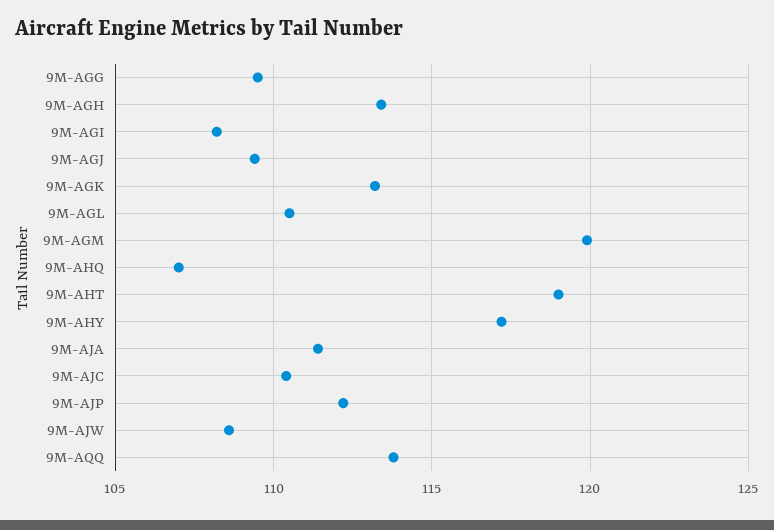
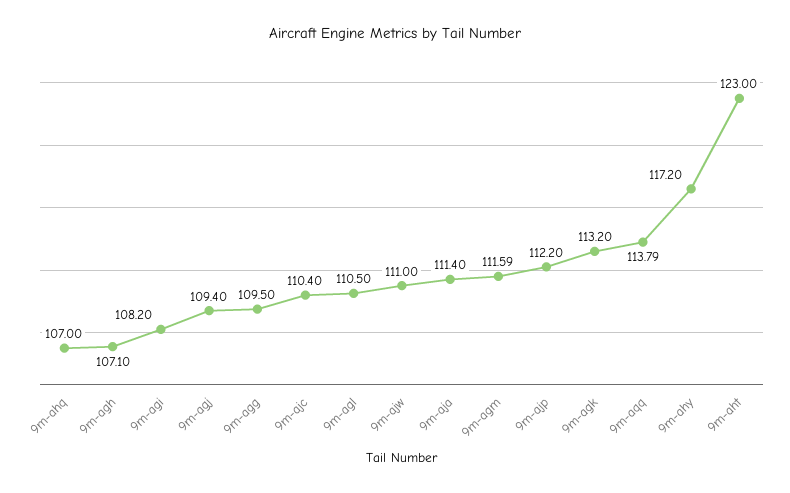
9M-AGH: 113.5 -> 107.1
9M-AGM: 120 -> 111.59
9M-AHT: 119 -> 123
9M-AJW: 108.5 -> 111

